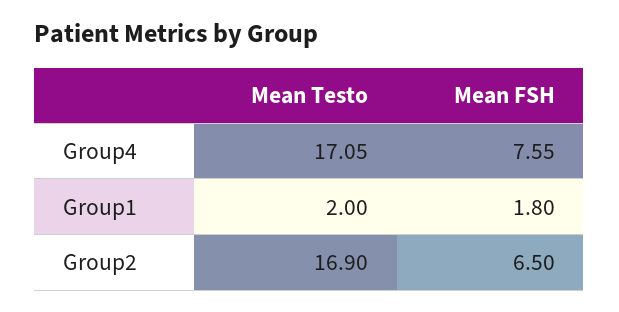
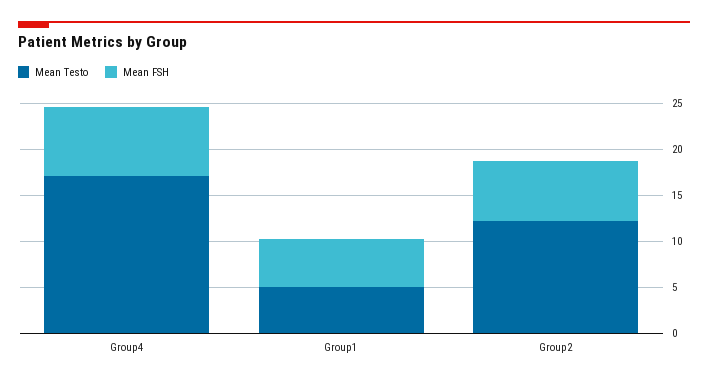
Mean Testo, Group1: 2 -> 5
Mean FSH, Group1: 1.8 -> 5
Mean Testo, Group2: 16.9 -> 12

